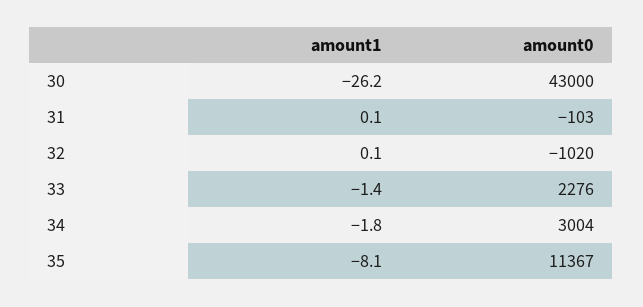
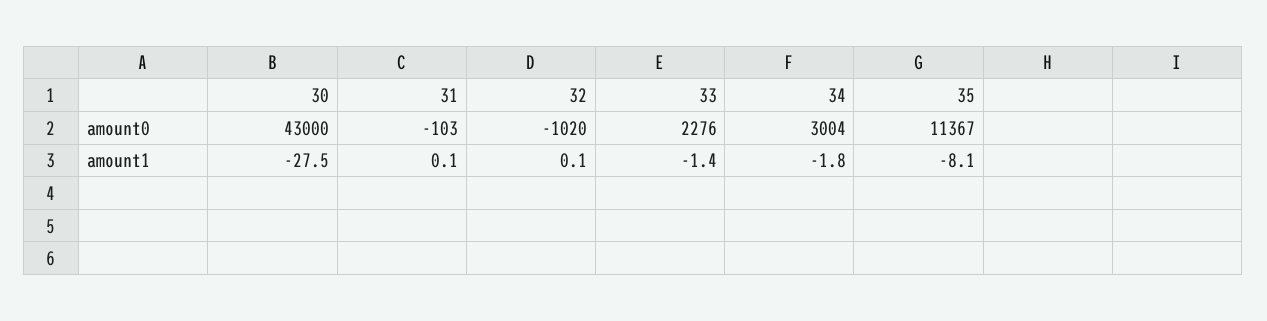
amount1, 30: -26.2 -> -27.5

